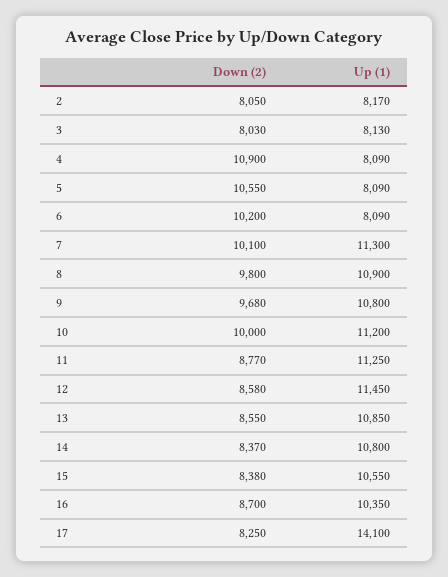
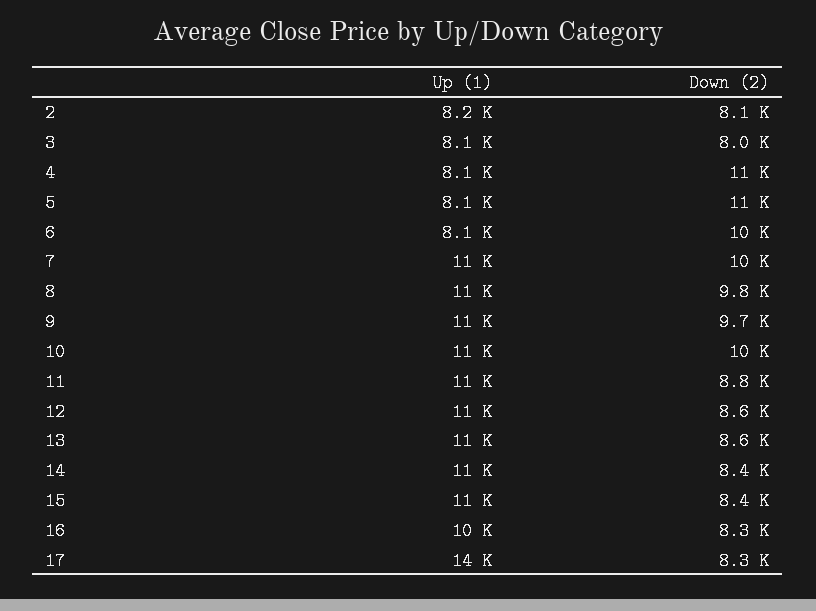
Down (2), 16: 8700 -> 8300

